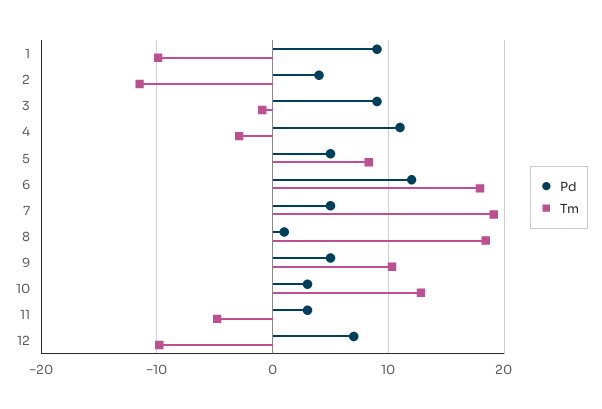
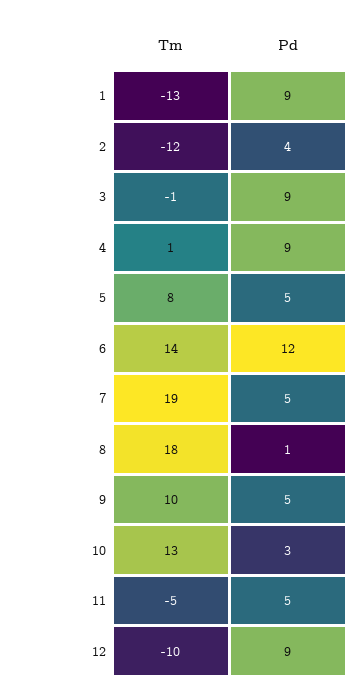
Tm, 1: -10 -> -13
Pd, 4: 11 -> 9
Tm, 4: -3 -> 1
Tm, 6: 18 -> 14
Pd, 11: 3 -> 5
Pd, 12: 7 -> 9

